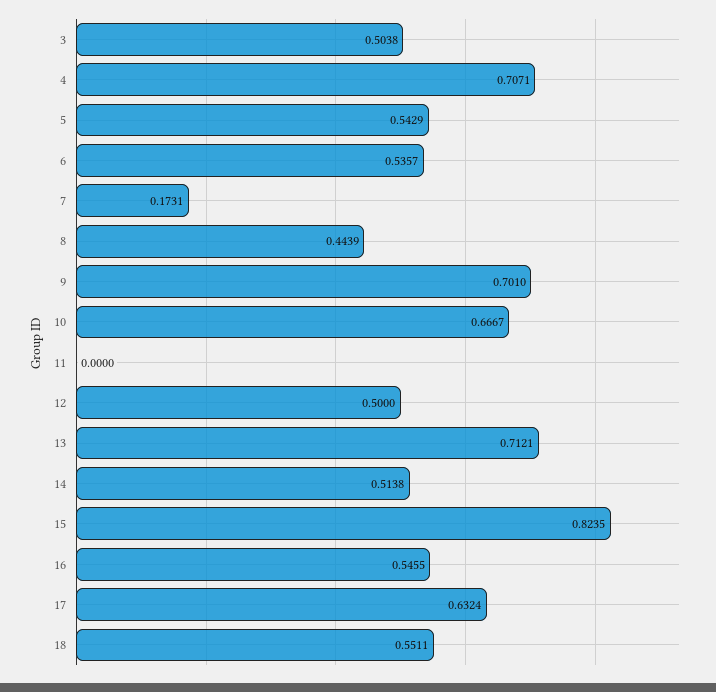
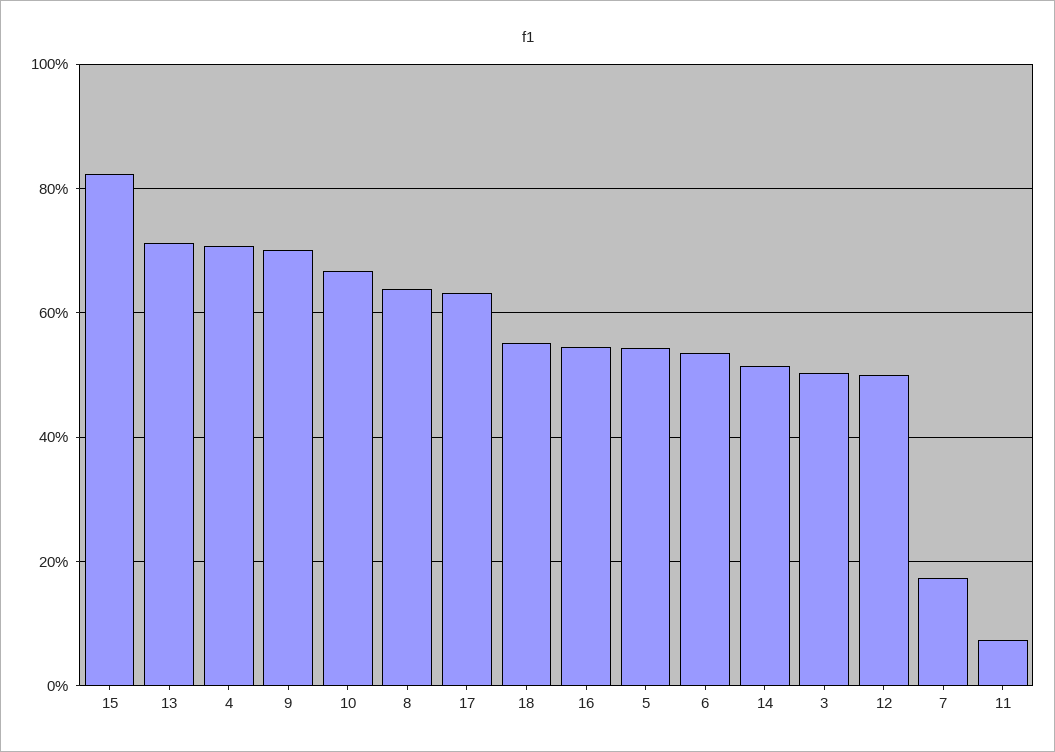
8: 0.4439 -> 0.64
11: 0 -> 0.08

